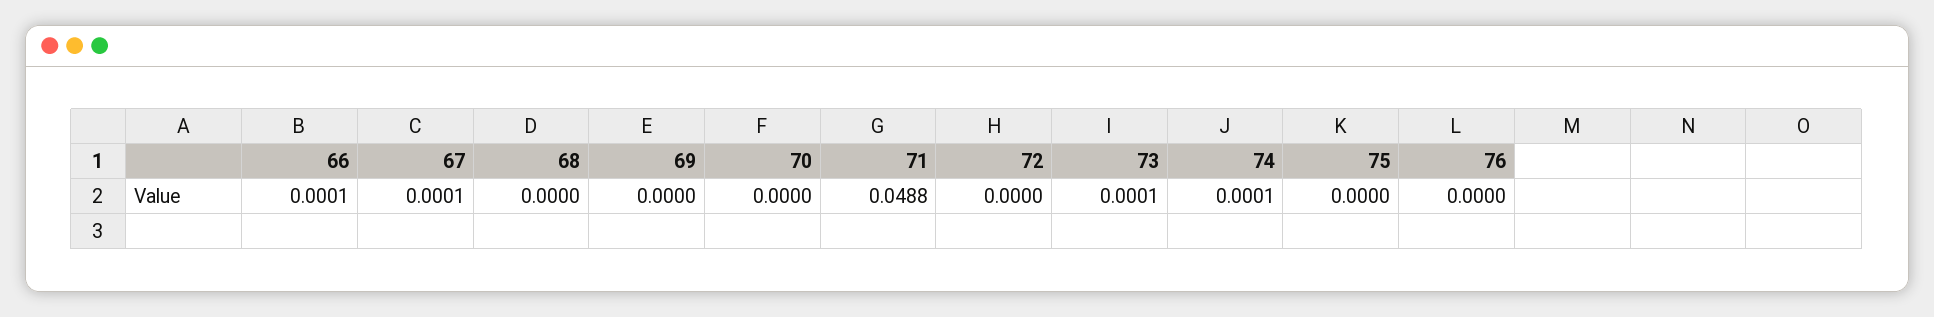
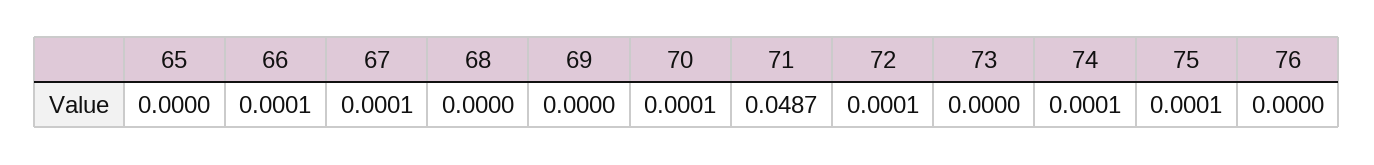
70: 0 -> 0.0001
71: 0.0488 -> 0.0487
72: 0 -> 0.0001
73: 0.0001 -> 0
75: 0 -> 0.0001
65: none -> 0

